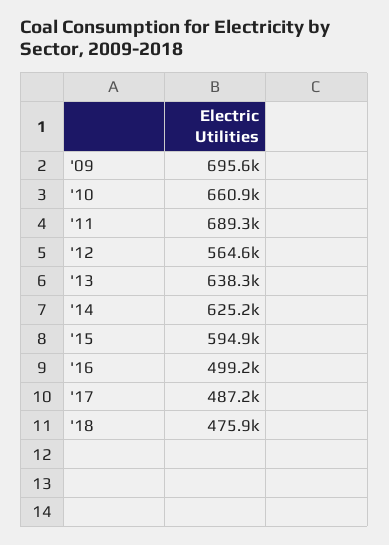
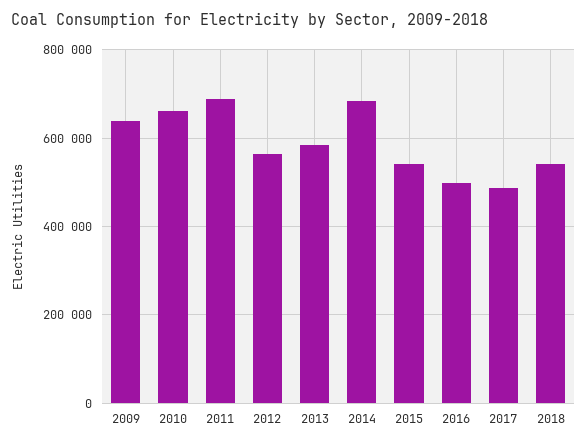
'09: 695600 -> 640000
'13: 638300 -> 580000
'14: 625200 -> 680000
'15: 594900 -> 540000
'18: 475900 -> 540000

